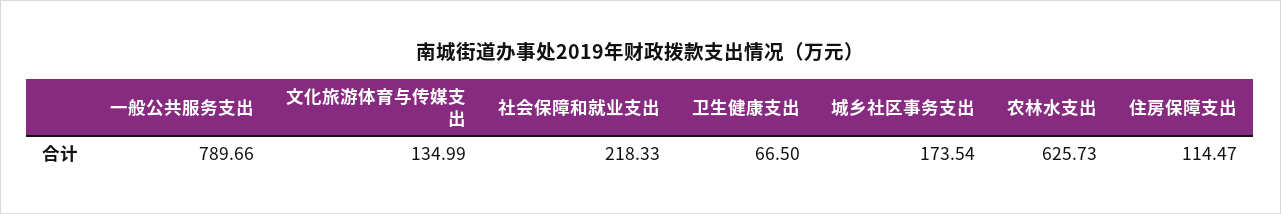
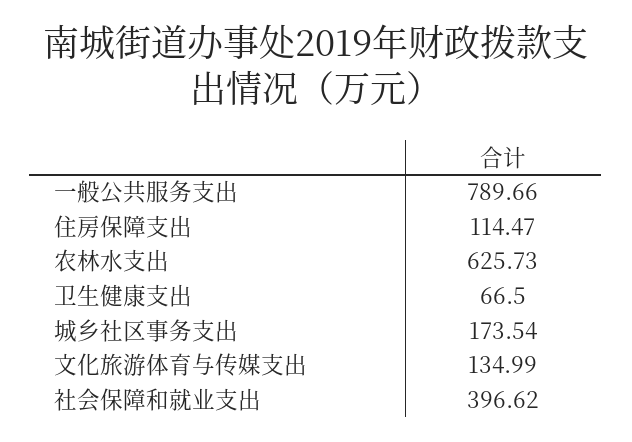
社会保障和就业支出: 218.33 -> 396.62

